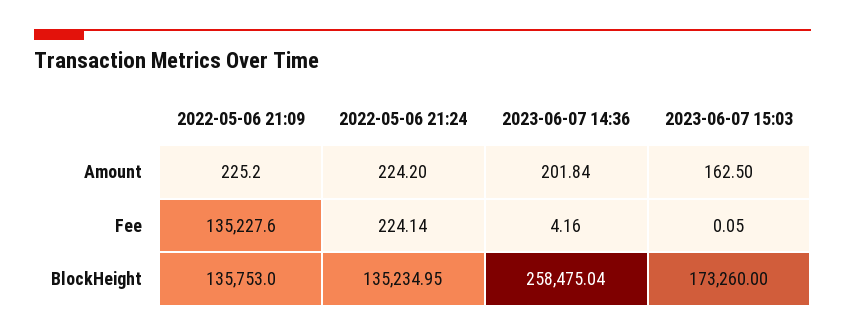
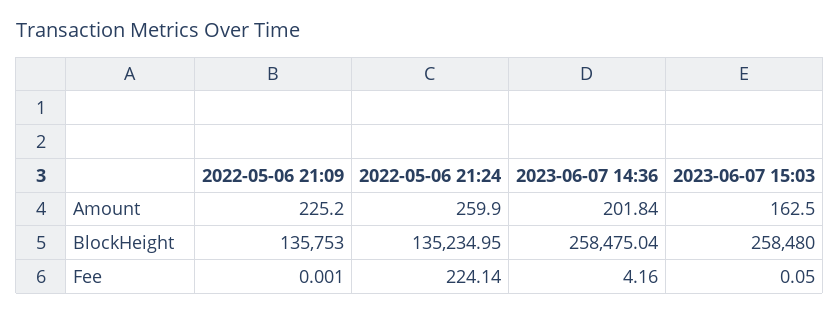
2022-05-06 21:24, Amount: 224.2 -> 259.9
2022-05-06 21:09, Fee: 135227.6 -> 0.001
2023-06-07 15:03, BlockHeight: 173260 -> 258480

